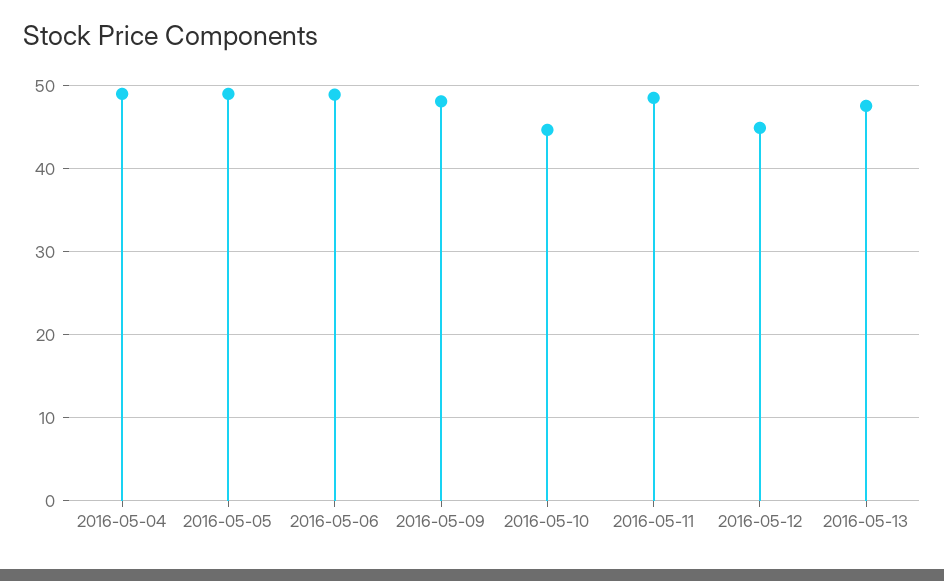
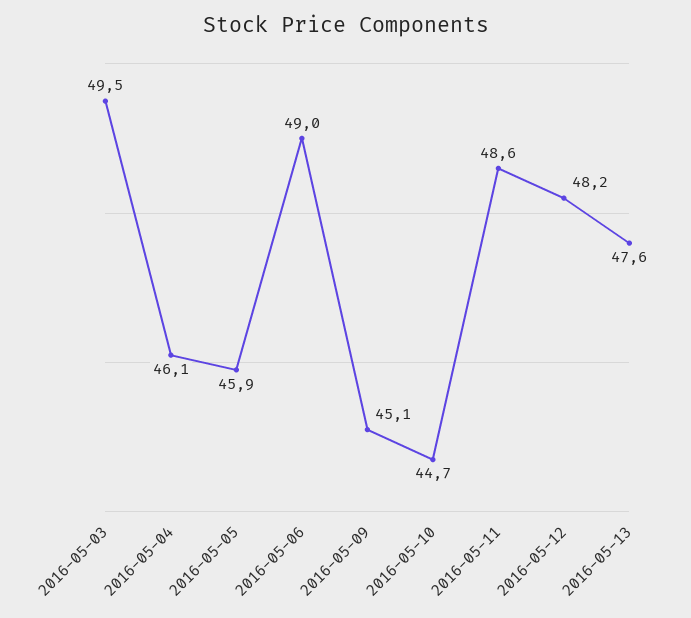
2016-05-04: 49 -> 46.1
2016-05-05: 49 -> 45.9
2016-05-09: 48 -> 45.1
2016-05-12: 45 -> 48.2
2016-05-03: none -> 49.5

